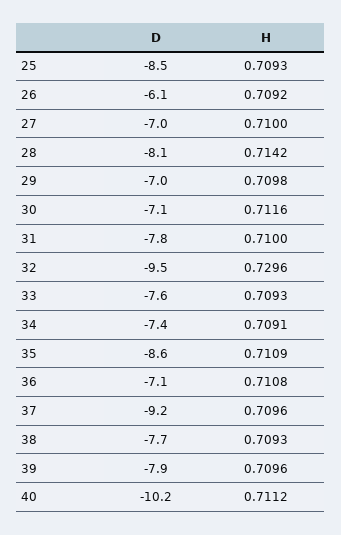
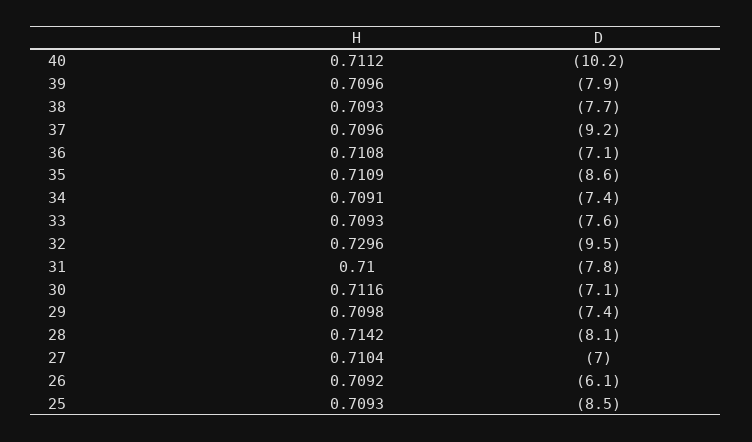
H, 27: 0.71 -> 0.7104
D, 29: -7 -> -7.4

